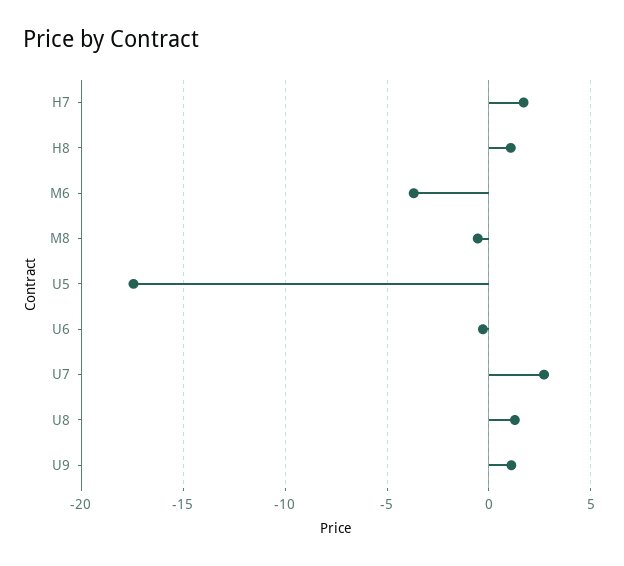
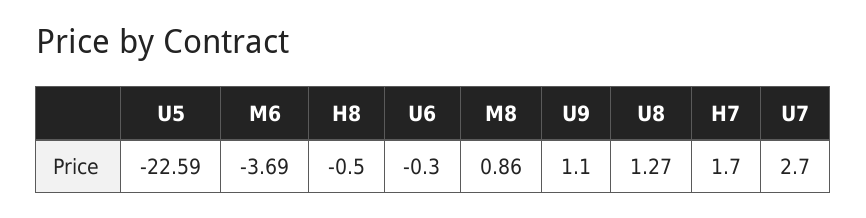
H8: 1 -> -0.5
M8: -0.5 -> 0.86
U5: -17.5 -> -22.59

